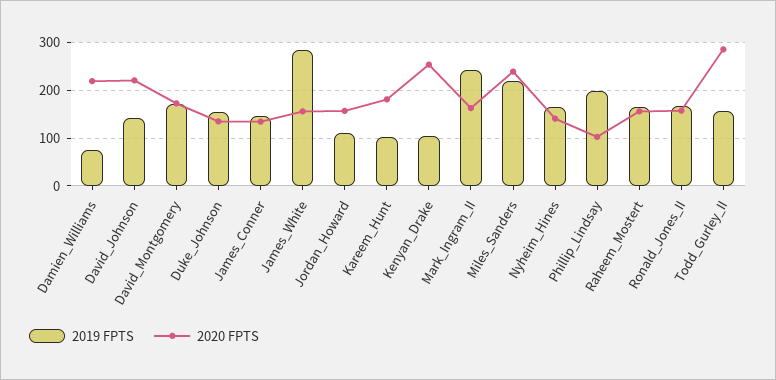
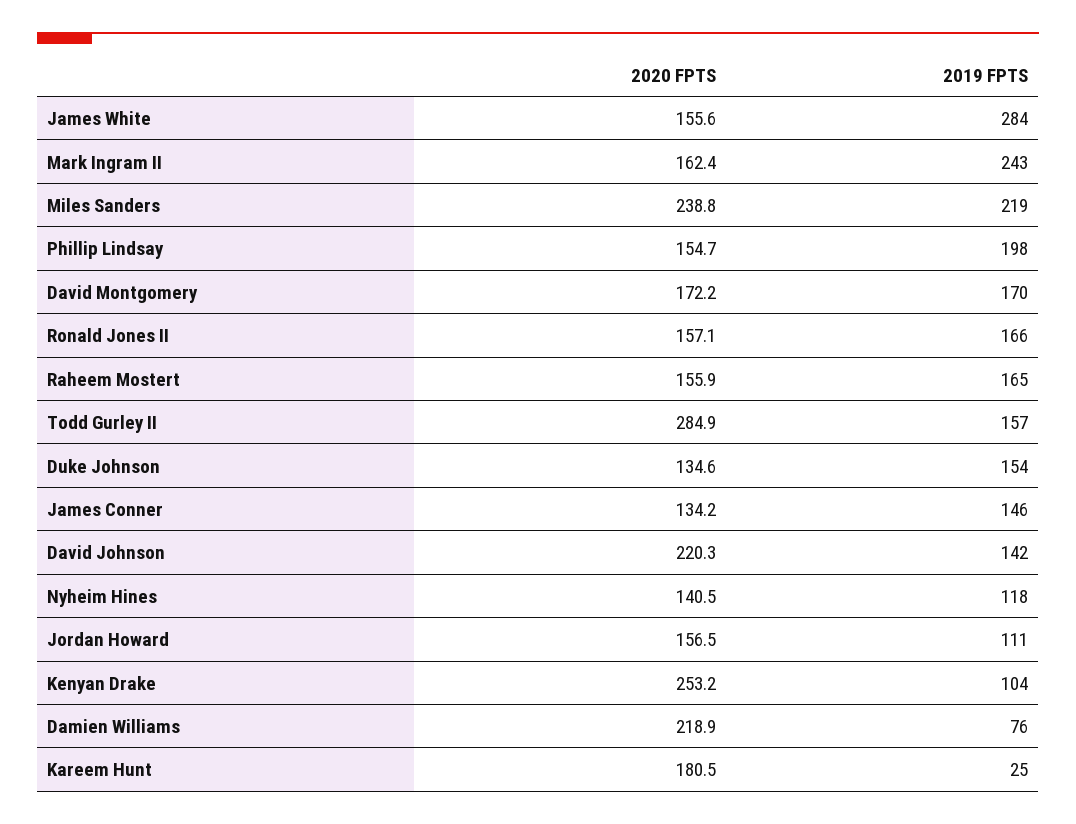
2019 FPTS, Kareem_Hunt: 100 -> 25
2019 FPTS, Nyheim_Hines: 160 -> 118
2020 FPTS, Phillip_Lindsay: 100 -> 154.7

